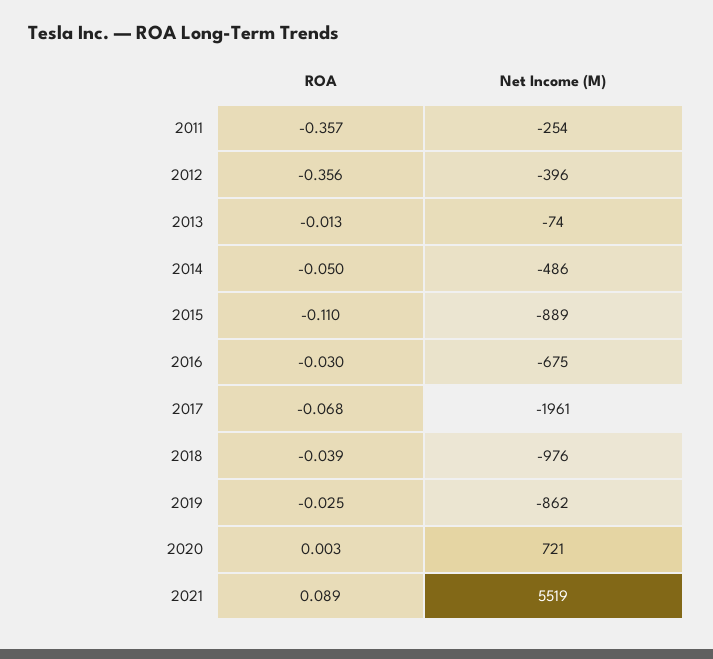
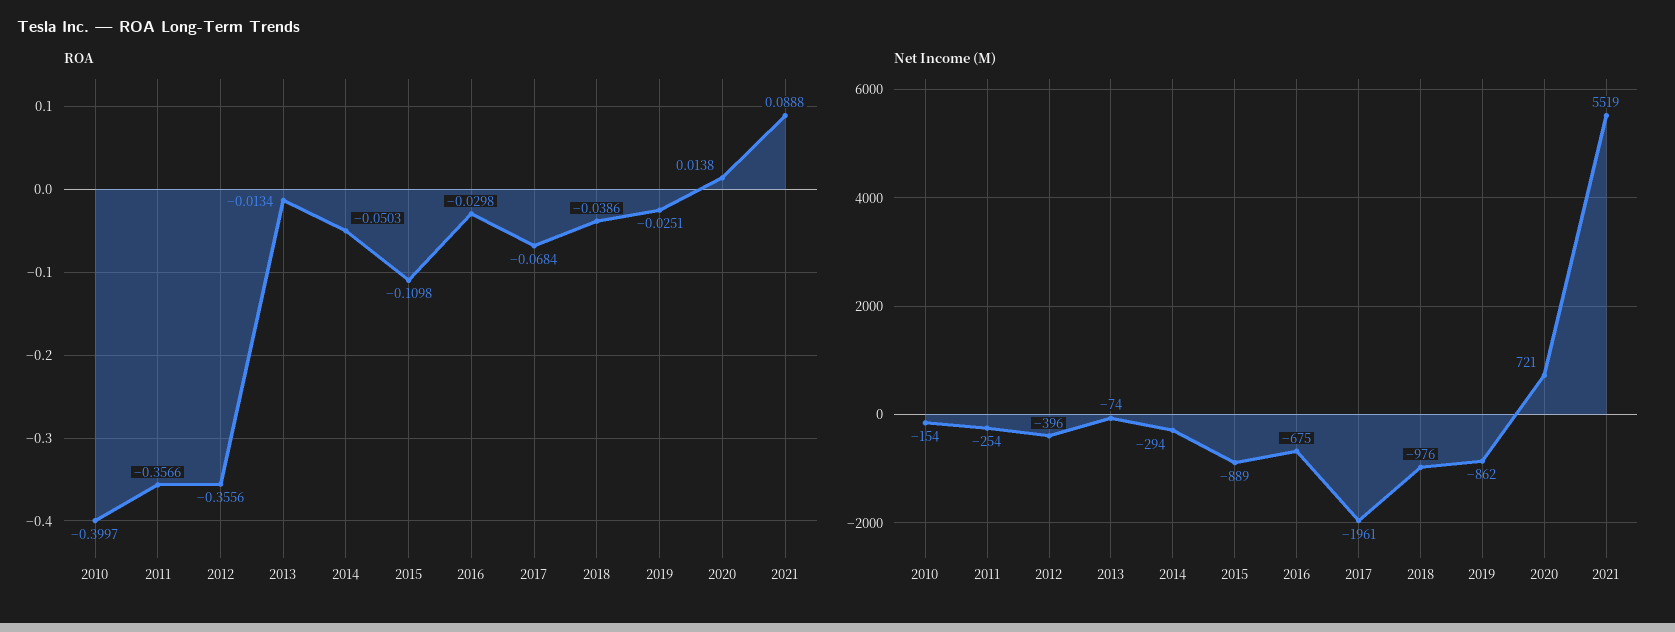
Net Income (M), 2014: -486 -> -294
ROA, 2020: 0.003 -> 0.0138
ROA, 2010: none -> -0.3997
Net Income (M), 2010: none -> -154

